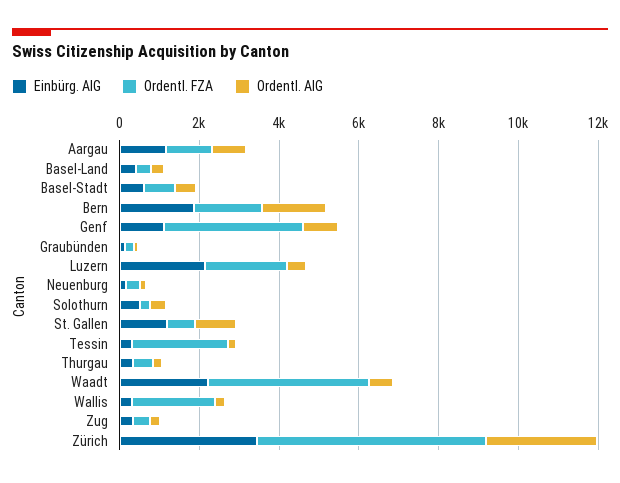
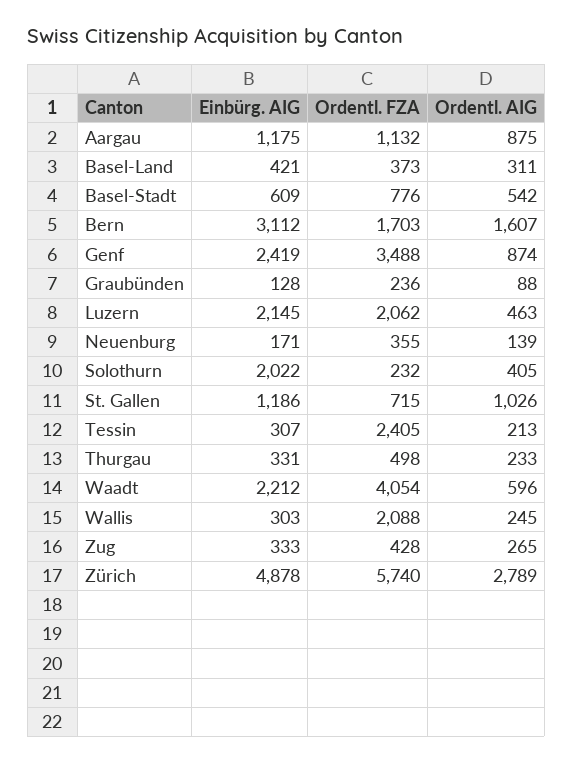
Einbürg. AIG, Bern: 2000 -> 3112
Einbürg. AIG, Genf: 1000 -> 2419
Einbürg. AIG, Solothurn: 500 -> 2022
Einbürg. AIG, Zürich: 3500 -> 4878

